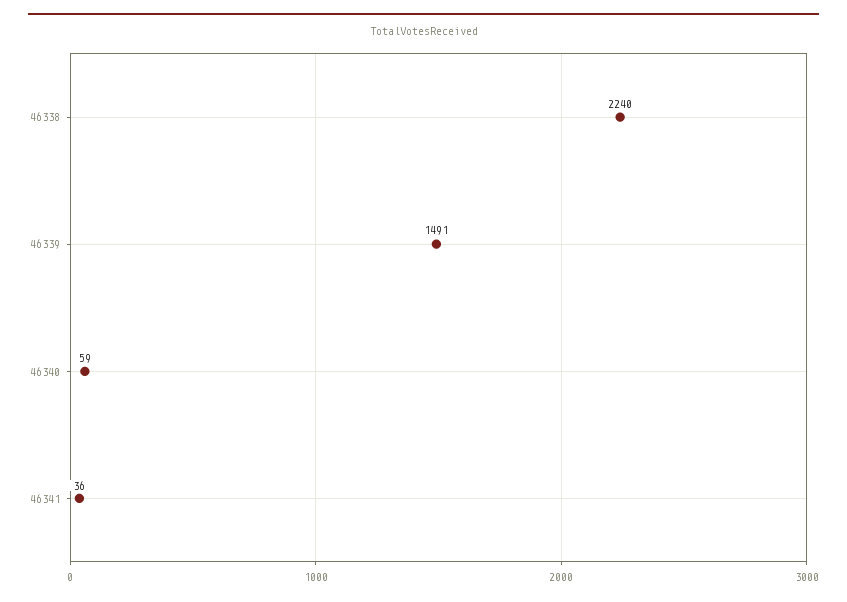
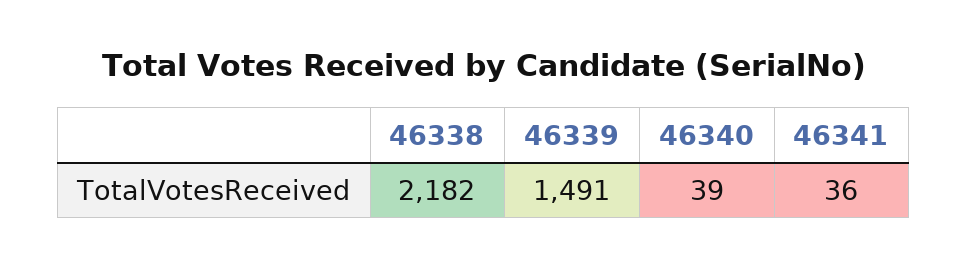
46338: 2240 -> 2182
46340: 59 -> 39

